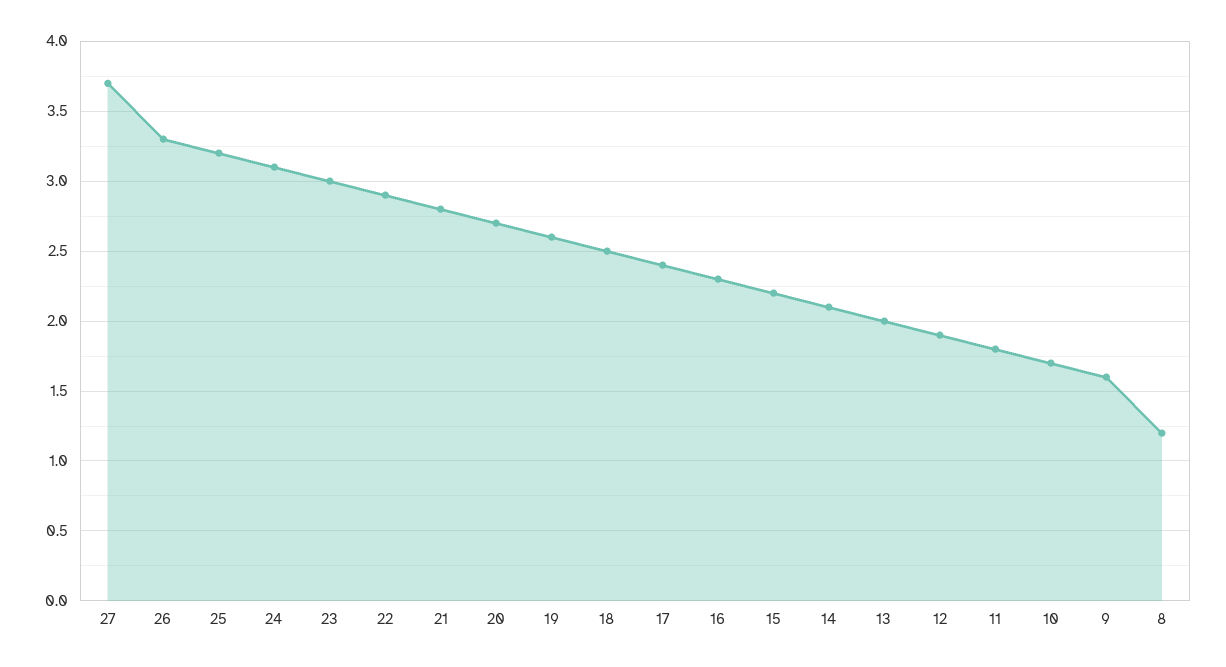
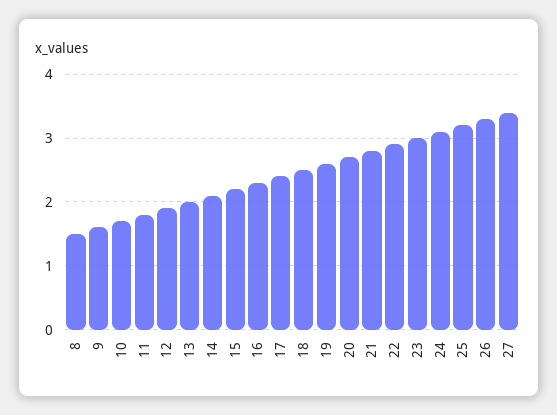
27: 3.7 -> 3.4
8: 1.2 -> 1.5

